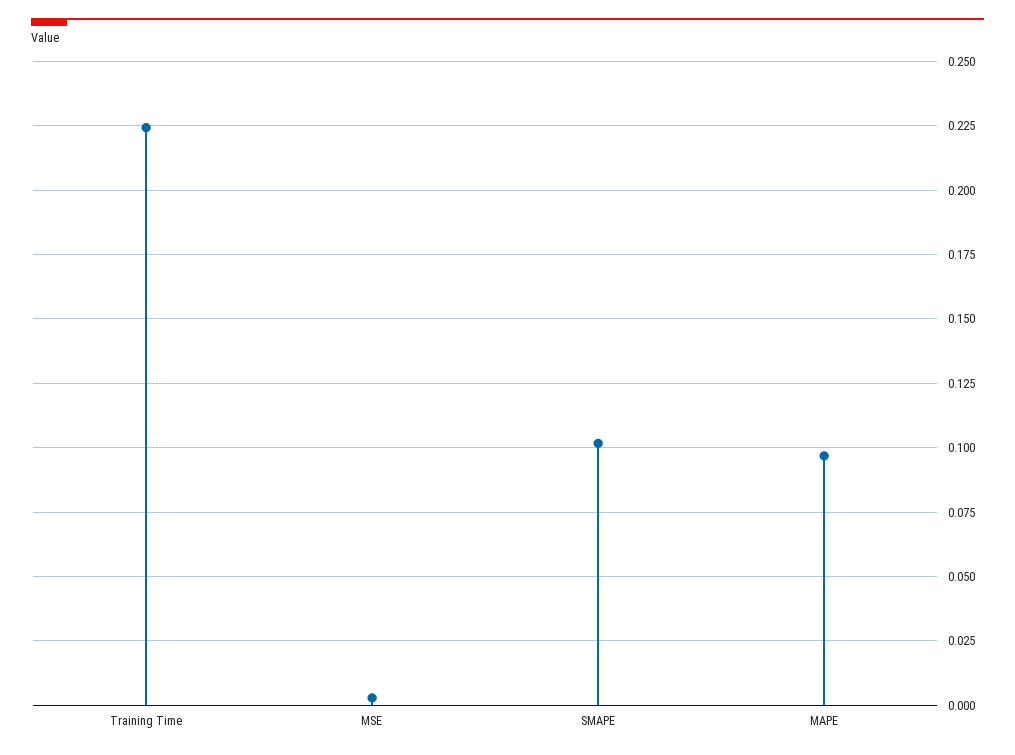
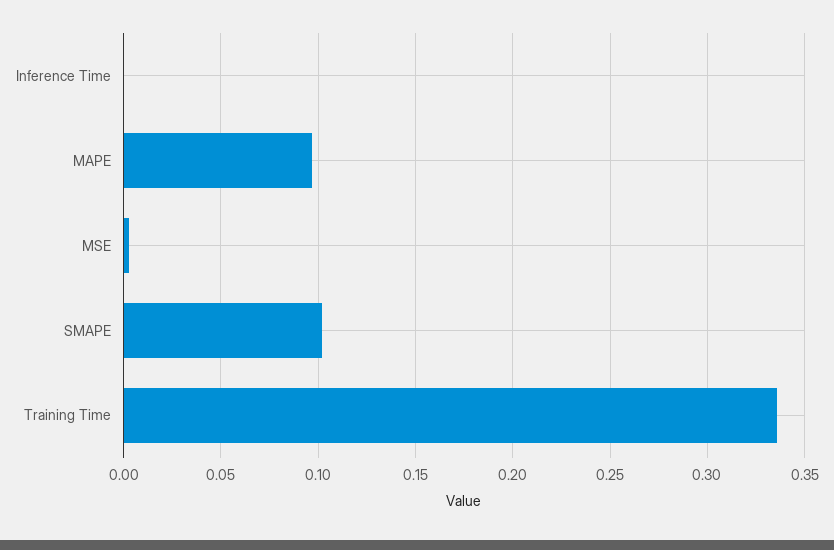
Training Time: 0.225 -> 0.335
Inference Time: none -> 0

